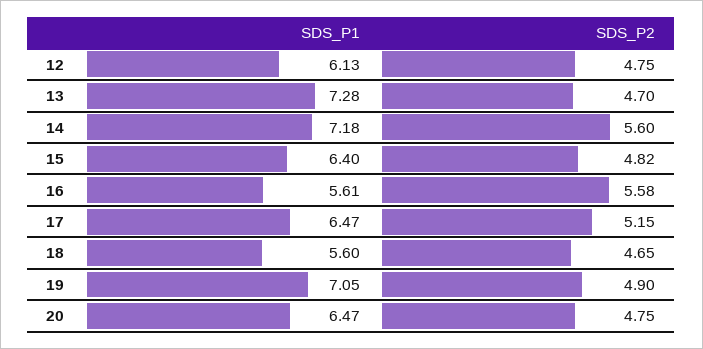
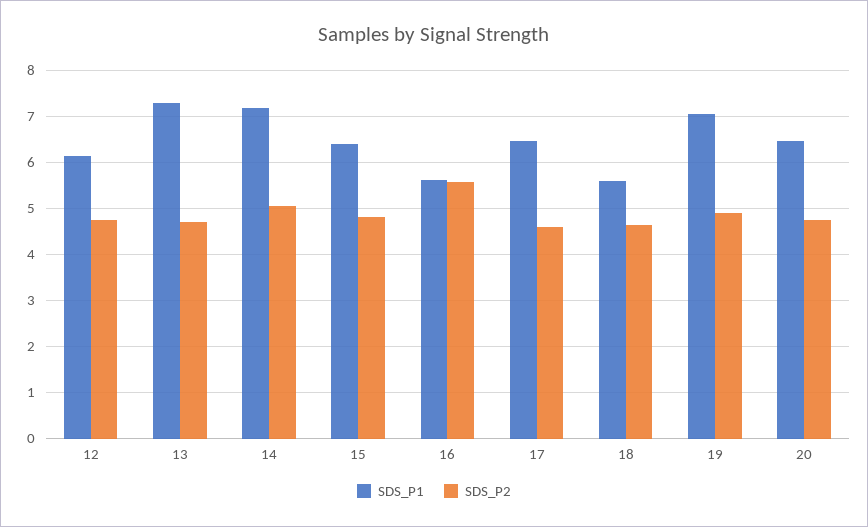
SDS_P2, 14: 5.6 -> 5
SDS_P2, 17: 5.15 -> 4.6

